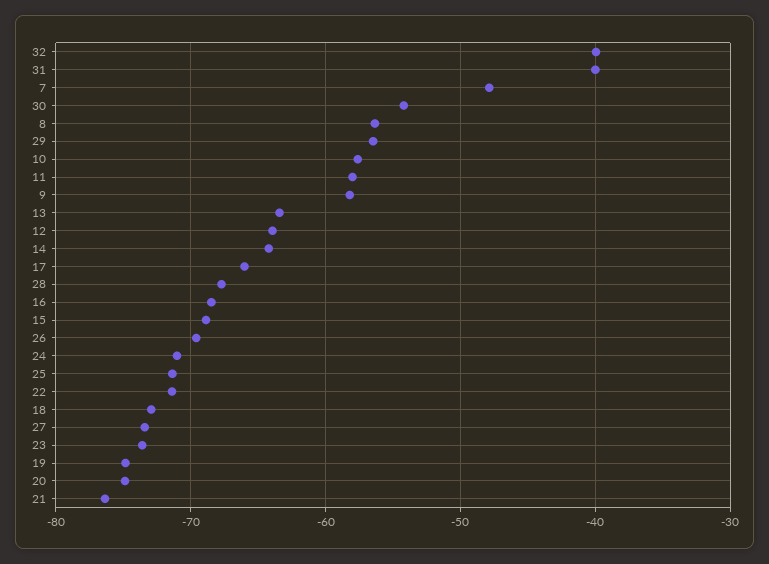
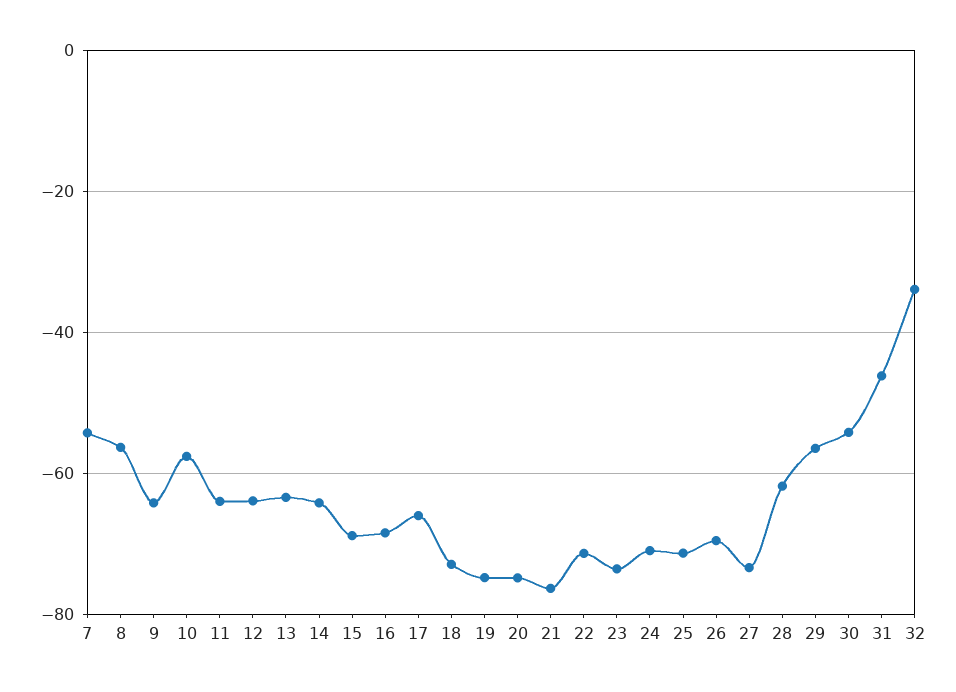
32: -40 -> -34
31: -40 -> -46
7: -48 -> -54
11: -58 -> -64
9: -58 -> -64
28: -68 -> -62

